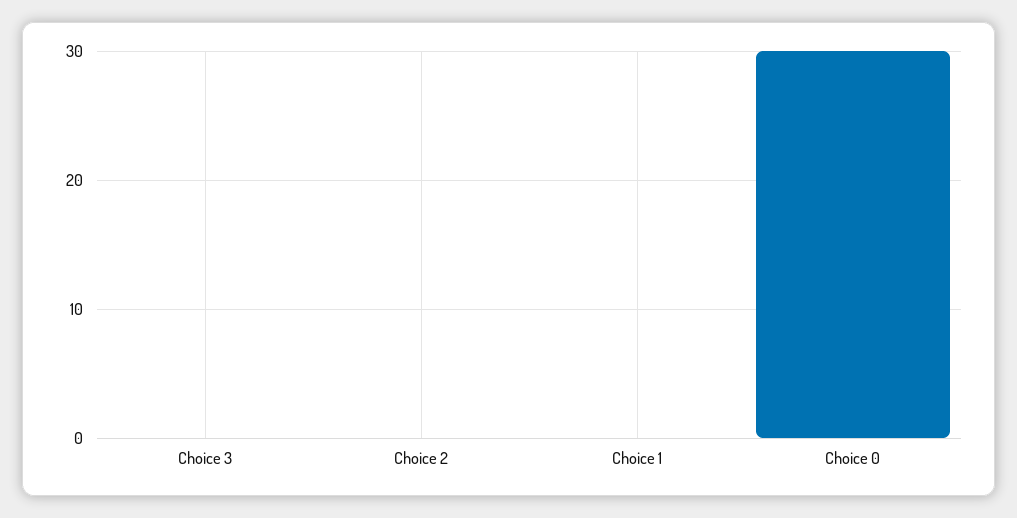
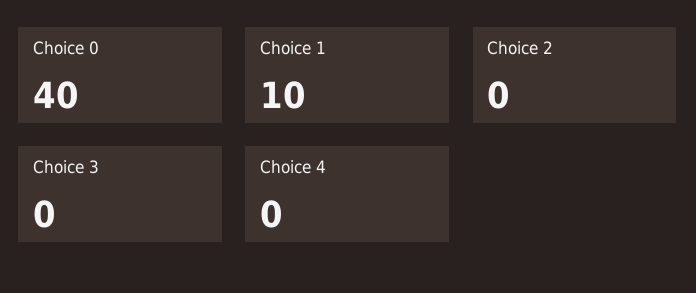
Choice 1: 0 -> 10
Choice 0: 30 -> 40
Choice 4: none -> 0

